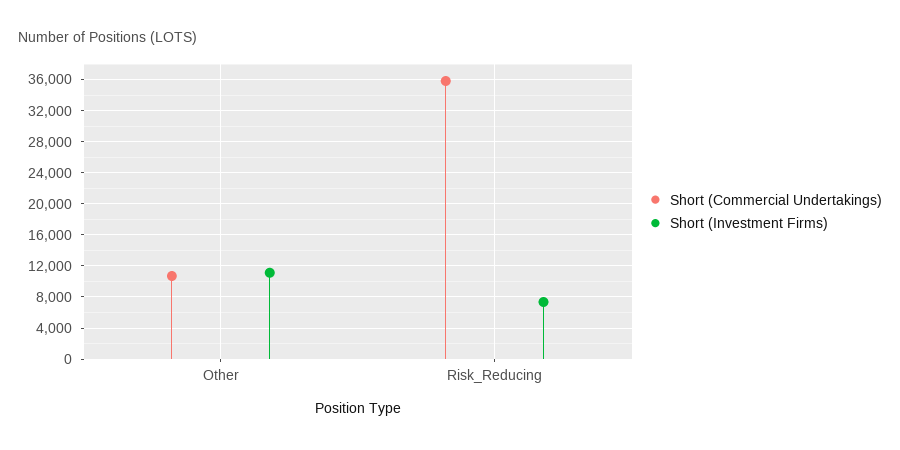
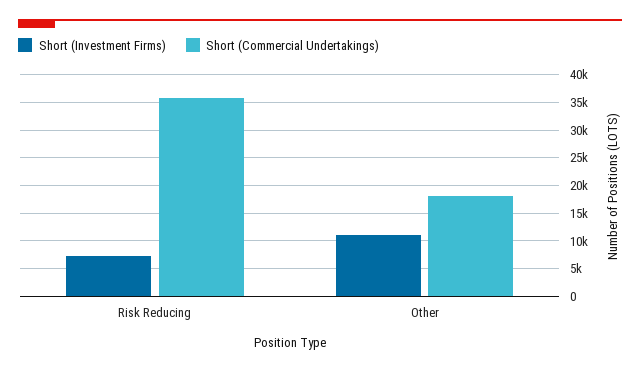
Short (Commercial Undertakings), Other: 11000 -> 17500

